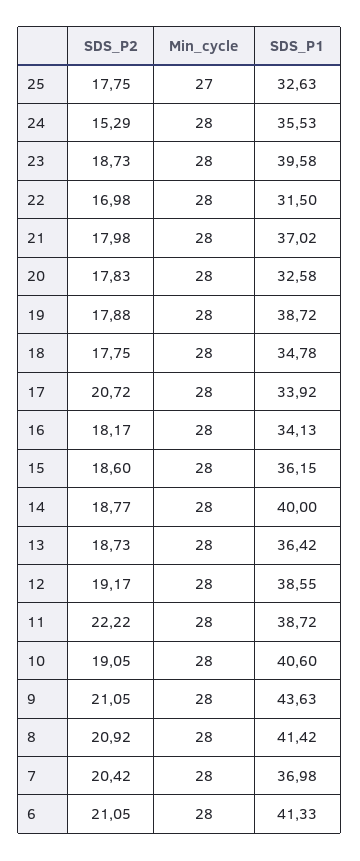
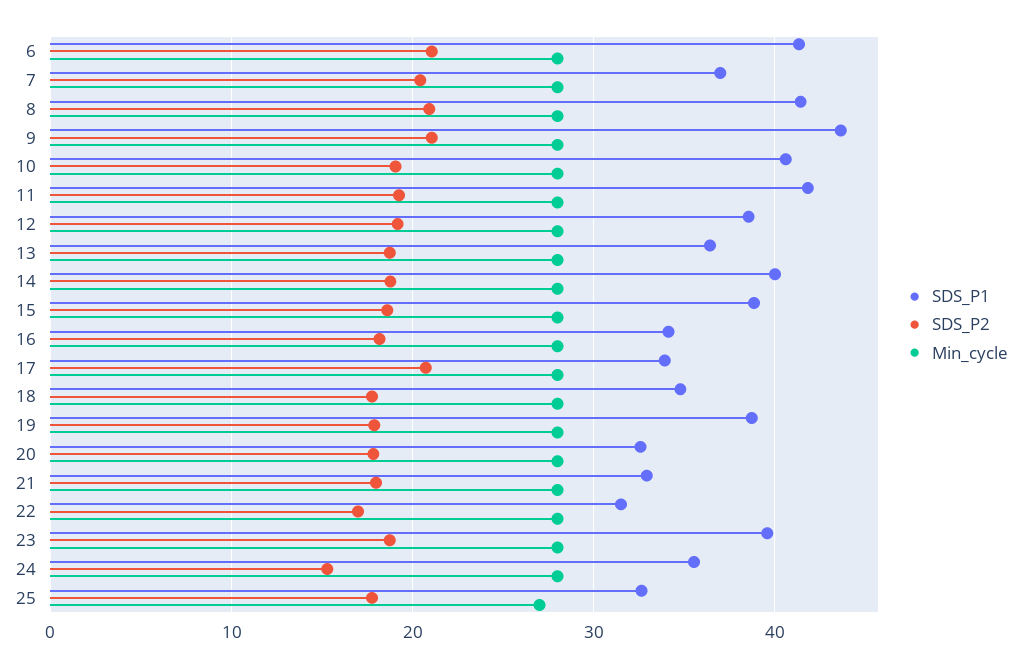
SDS_P1, 21: 37.02 -> 33
SDS_P1, 15: 36.15 -> 39
SDS_P2, 11: 22.22 -> 19
SDS_P1, 11: 38.72 -> 42

